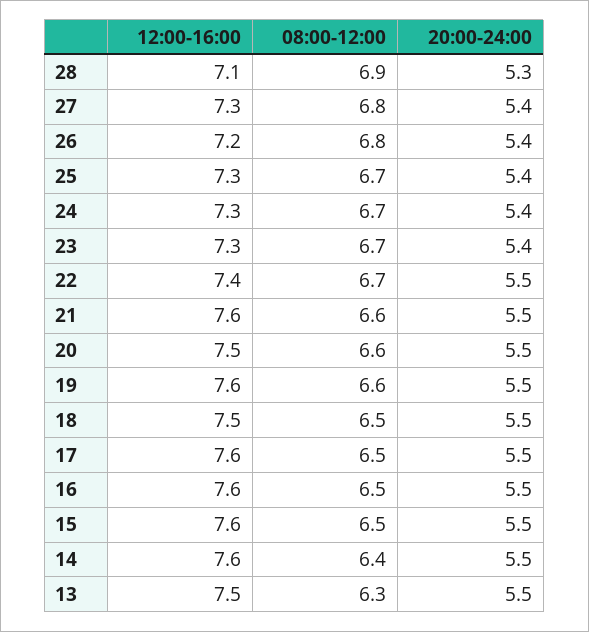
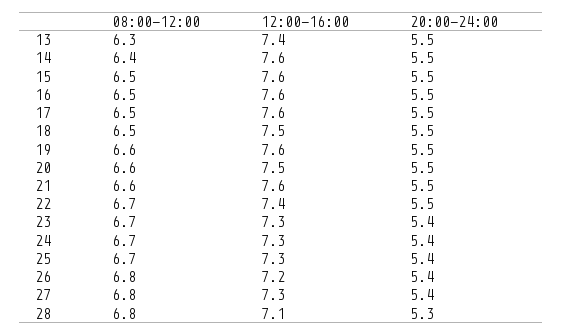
08:00-12:00, 28: 6.9 -> 6.8
12:00-16:00, 13: 7.5 -> 7.4

